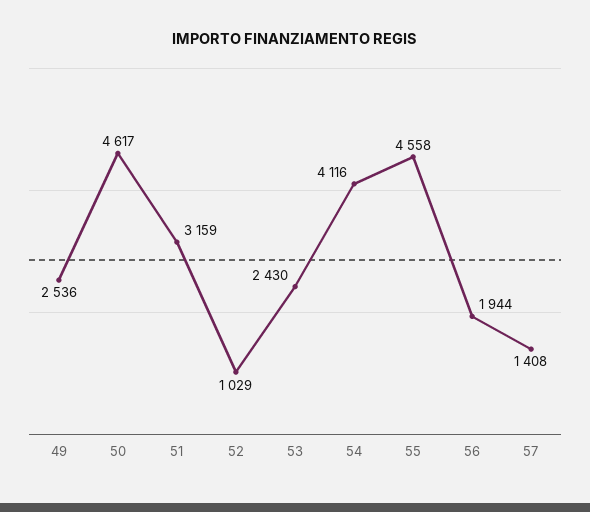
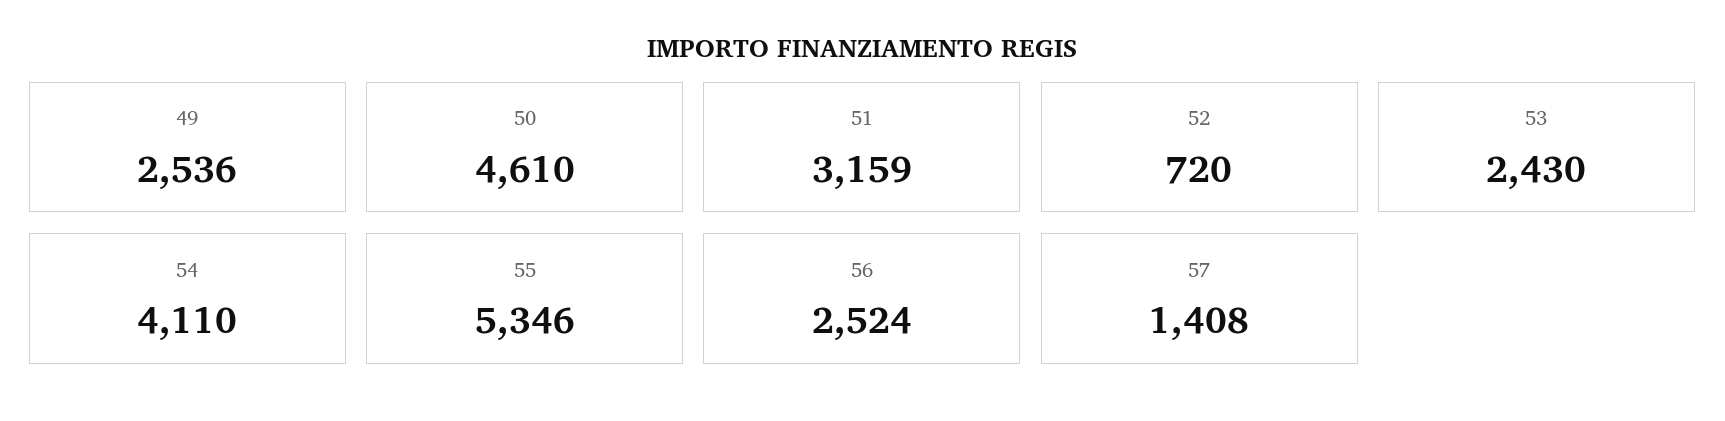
50: 4617 -> 4610
52: 1029 -> 720
54: 4116 -> 4110
55: 4558 -> 5346
56: 1944 -> 2524

